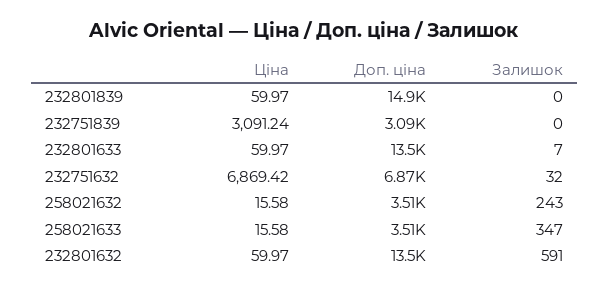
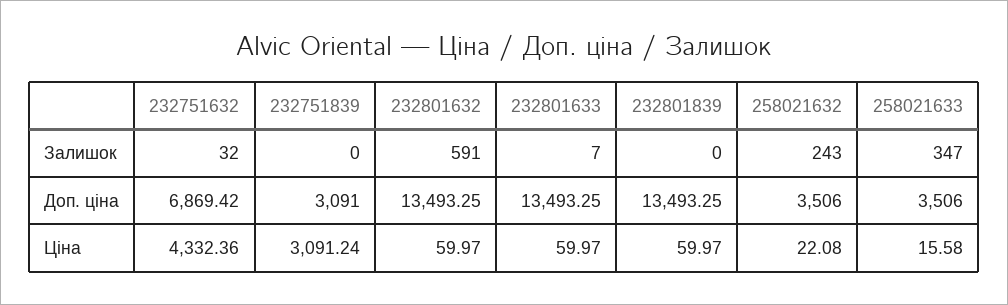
Доп. ціна, 232801839: 14900 -> 13493.25
Ціна, 232751632: 6869.42 -> 4332.36
Ціна, 258021632: 15.58 -> 22.08

